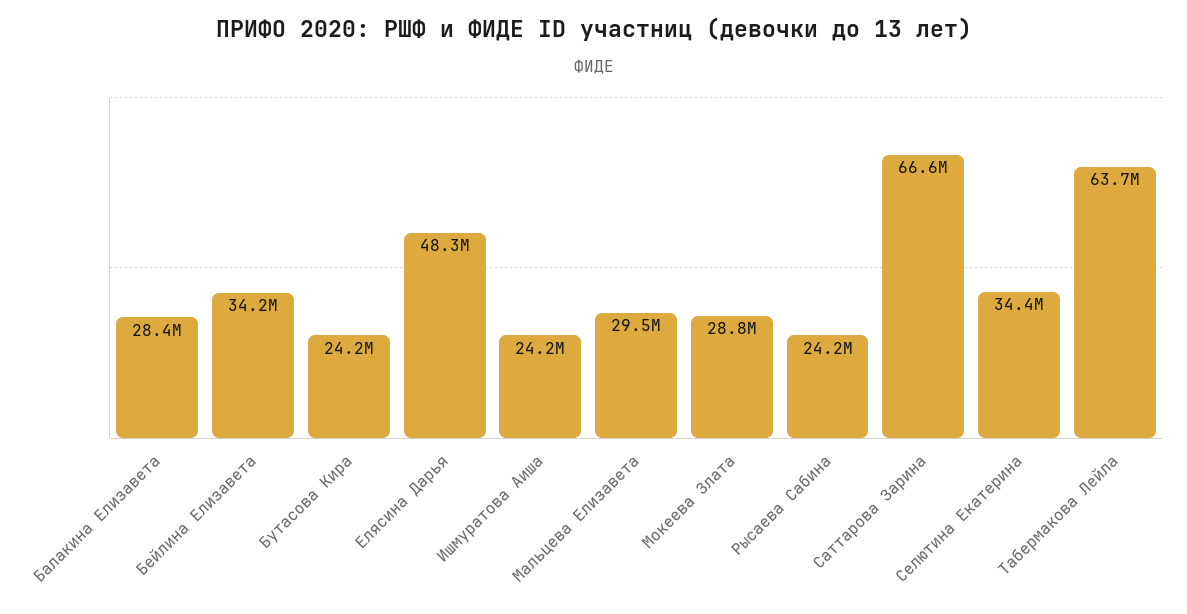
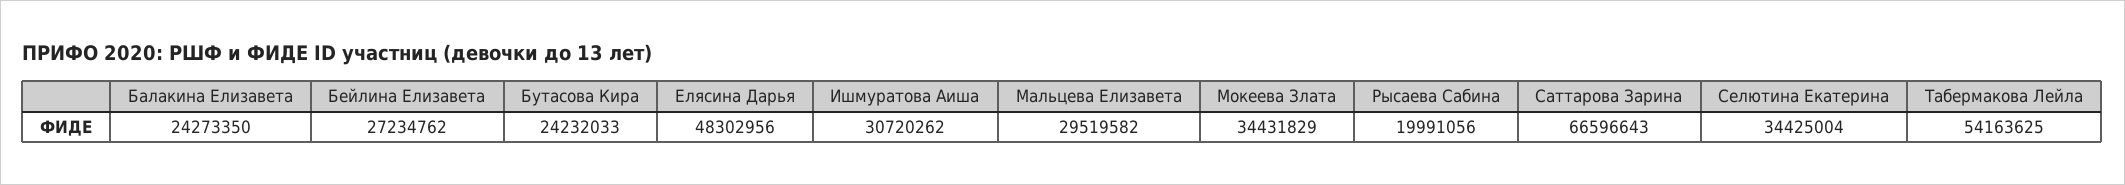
Балакина Елизавета: 28400000 -> 24273350
Бейлина Елизавета: 34200000 -> 27234762
Ишмуратова Аиша: 24200000 -> 30720262
Мокеева Злата: 28800000 -> 34431829
Рысаева Сабина: 24200000 -> 19991056
Табермакова Лейла: 63700000 -> 54163625

